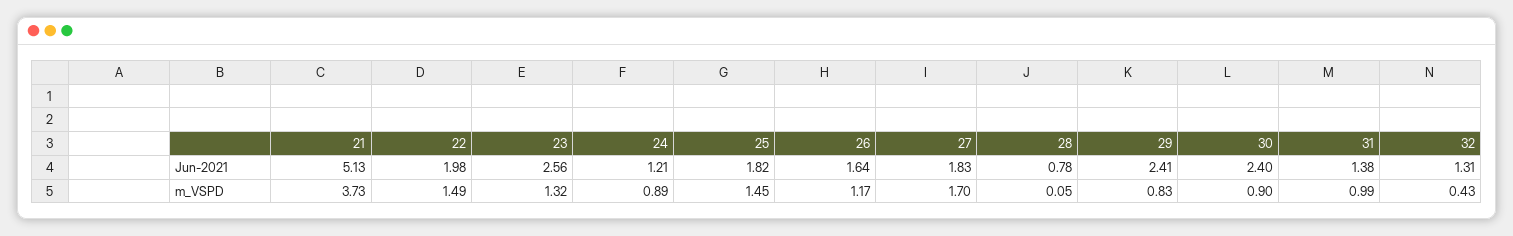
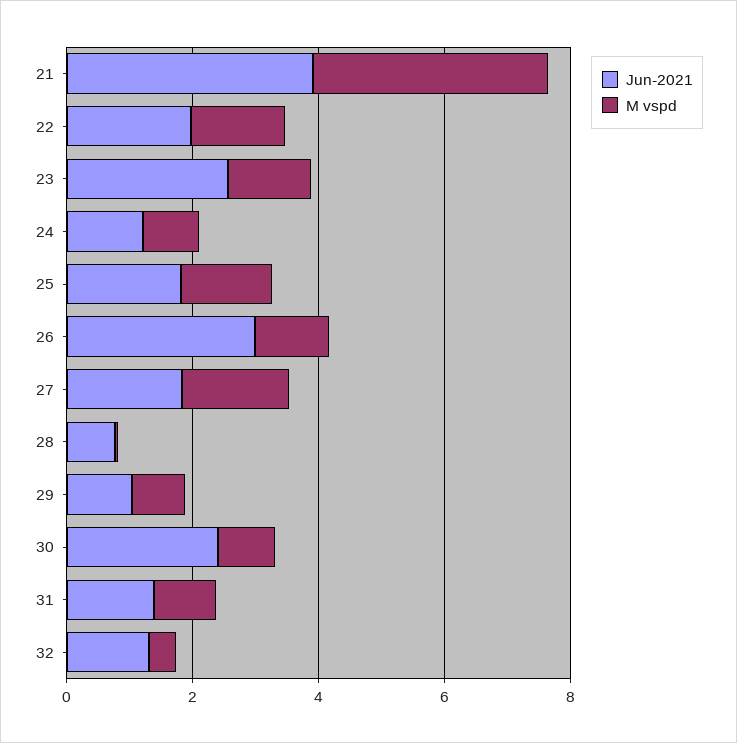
Jun-2021, 21: 5.13 -> 4
Jun-2021, 26: 1.64 -> 3
Jun-2021, 29: 2.41 -> 1

